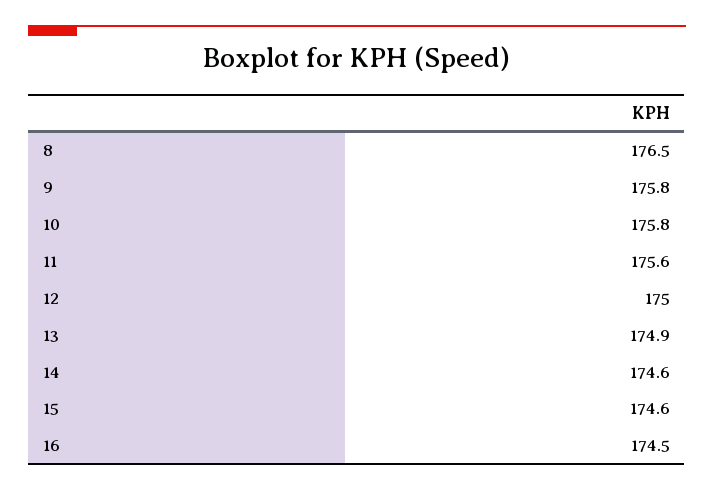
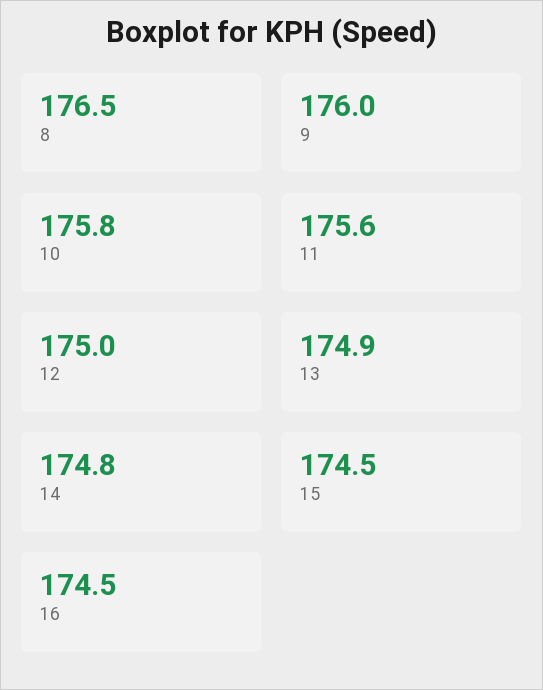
9: 175.8 -> 176
14: 174.6 -> 174.8
15: 174.6 -> 174.5

